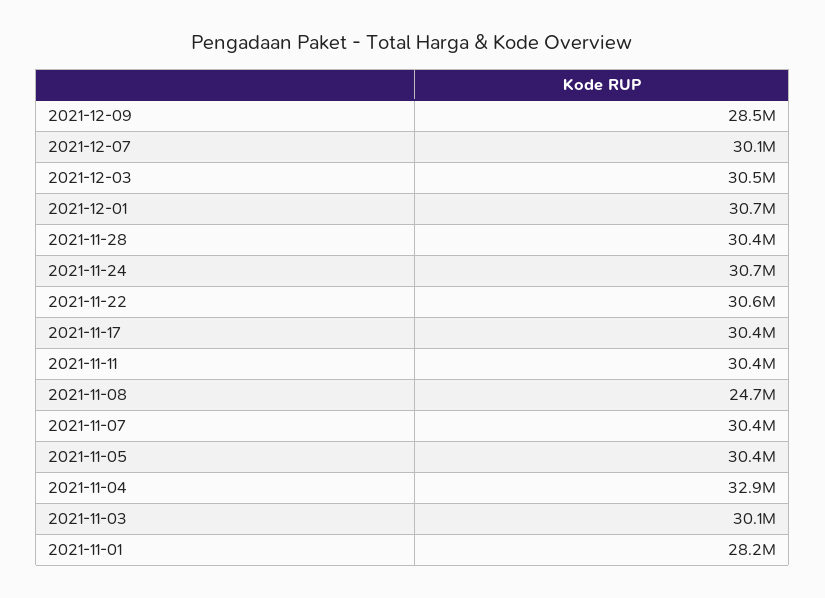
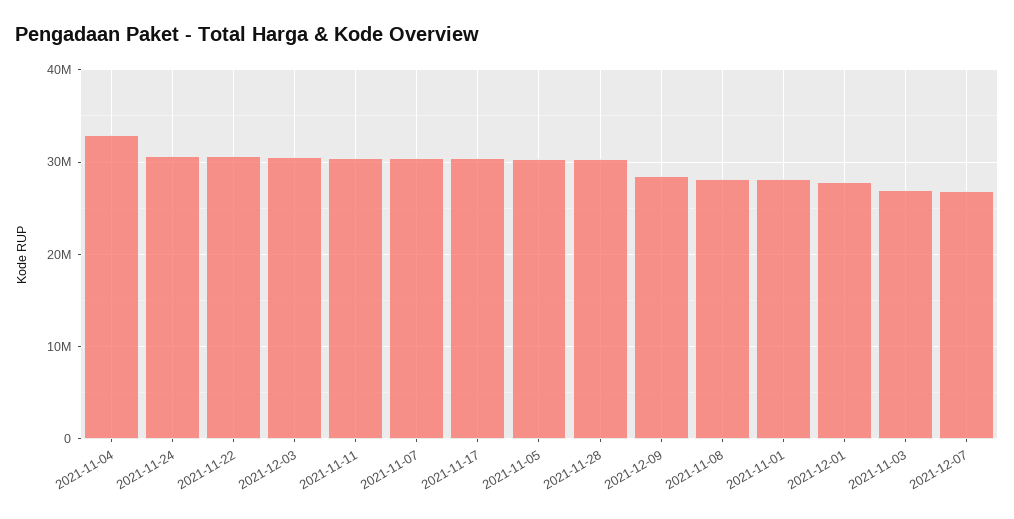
2021-12-07: 30100000 -> 27000000
2021-12-01: 30700000 -> 28000000
2021-11-08: 24700000 -> 28000000
2021-11-03: 30100000 -> 27000000

